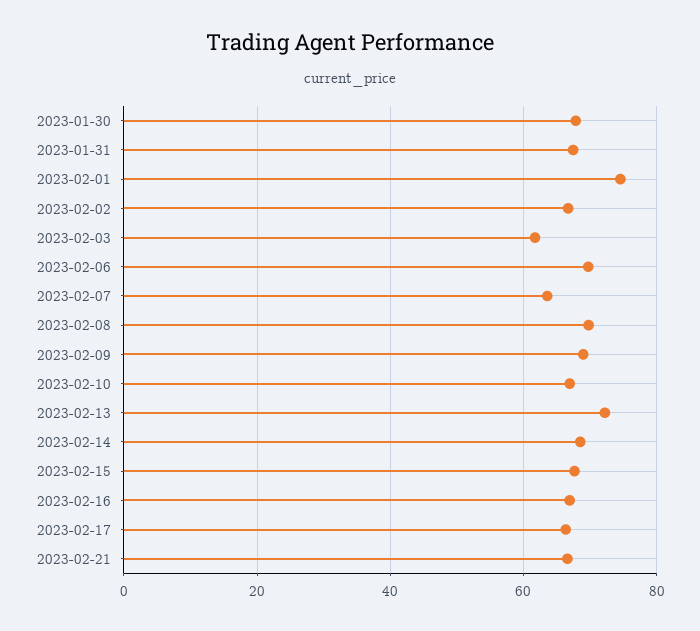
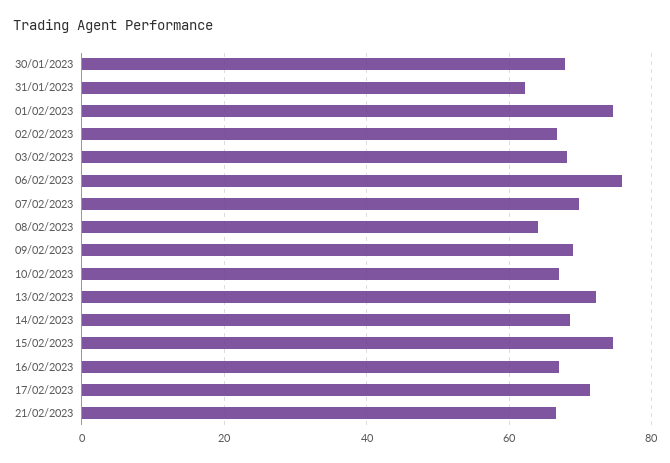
2023-01-31: 68 -> 62
2023-02-03: 62 -> 68
2023-02-06: 70 -> 76
2023-02-07: 64 -> 70
2023-02-08: 70 -> 64
2023-02-15: 68 -> 74
2023-02-17: 66 -> 72

